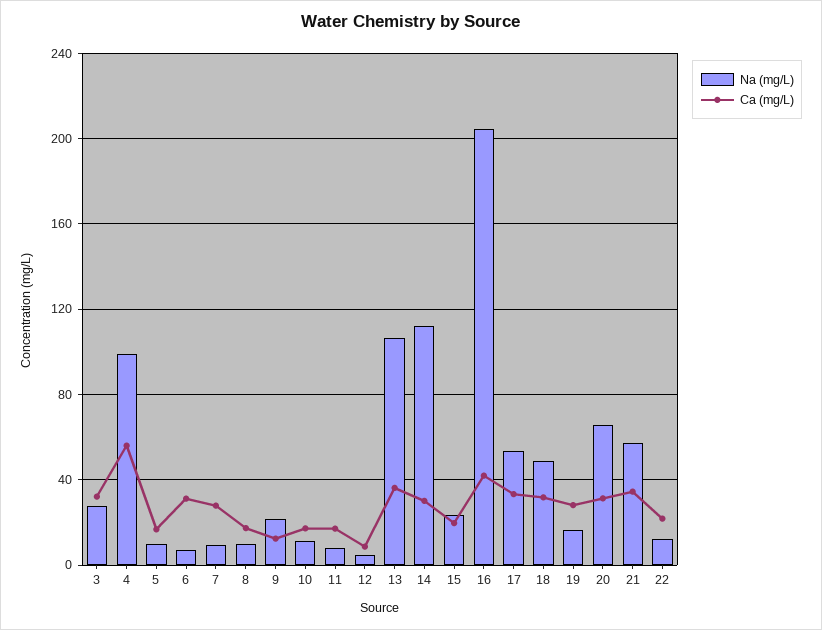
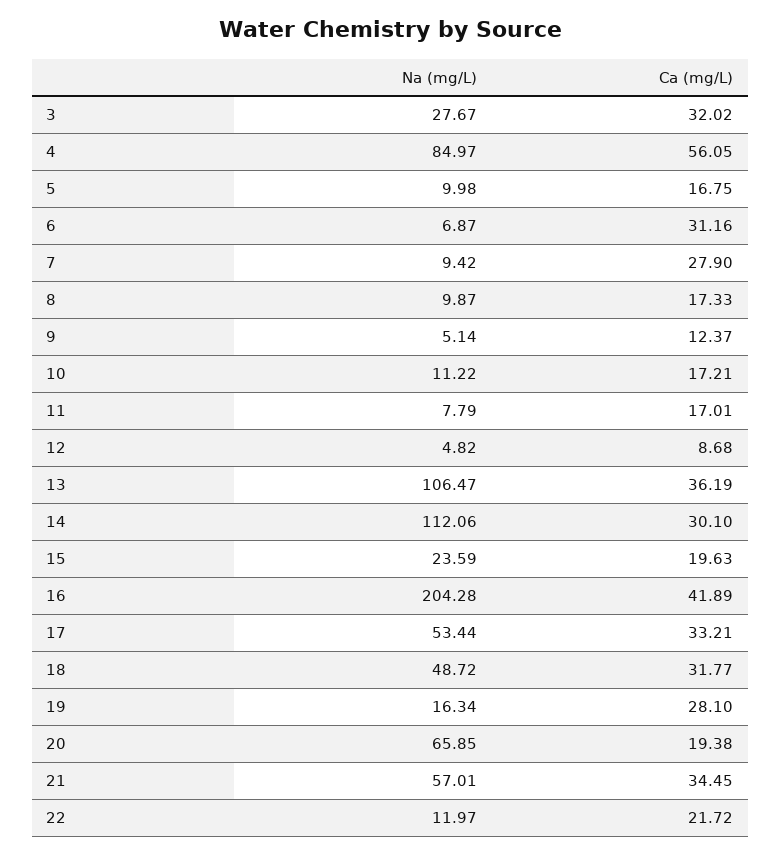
Na (mg/L), 4: 100 -> 84.97
Na (mg/L), 9: 20 -> 5.14
Ca (mg/L), 20: 30 -> 19.38

